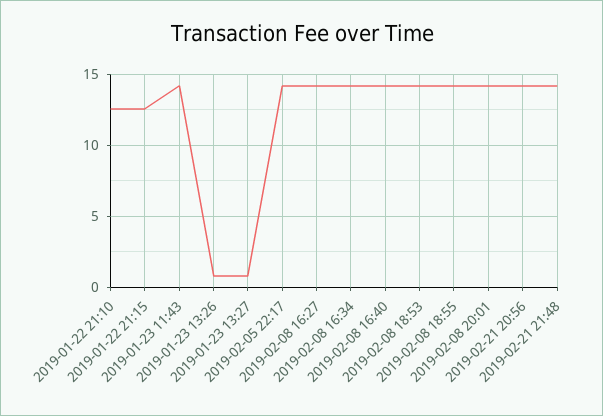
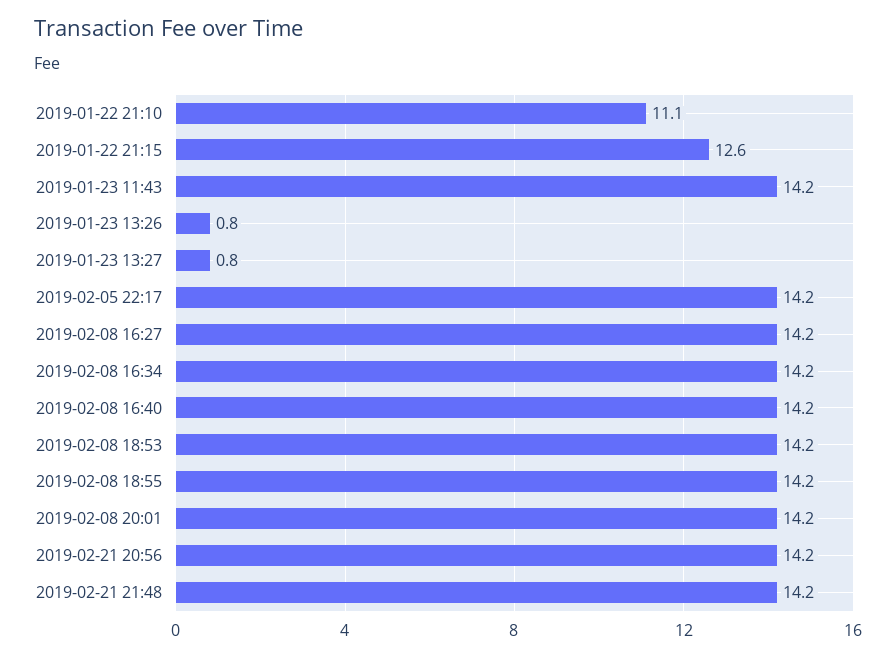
2019-01-22 21:10: 12.5 -> 11.1

